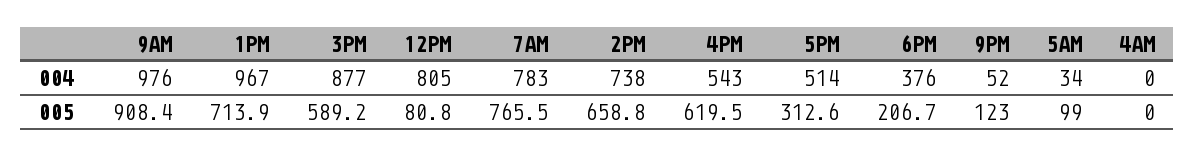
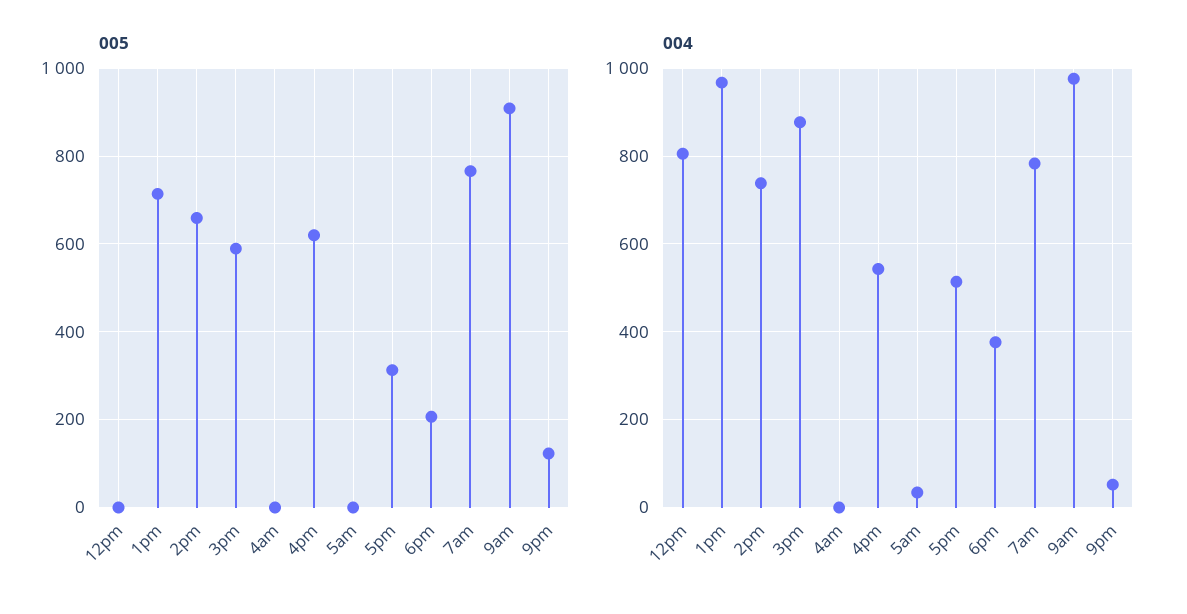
005, 12PM: 80.8 -> 0
005, 5AM: 99 -> 0

